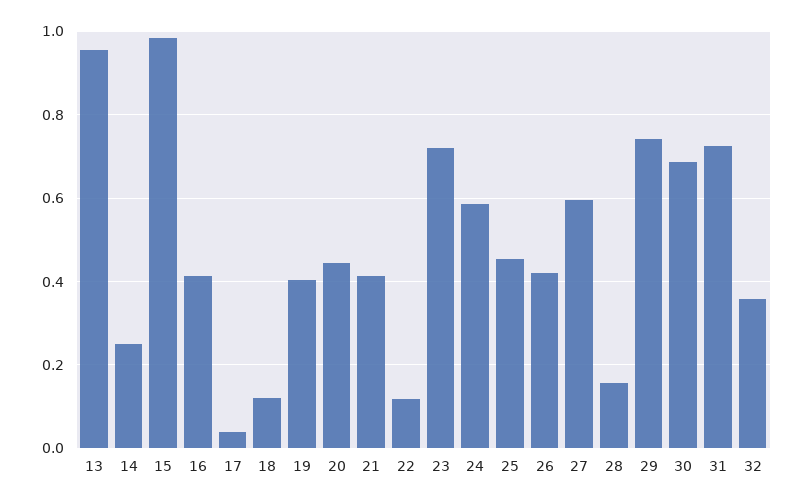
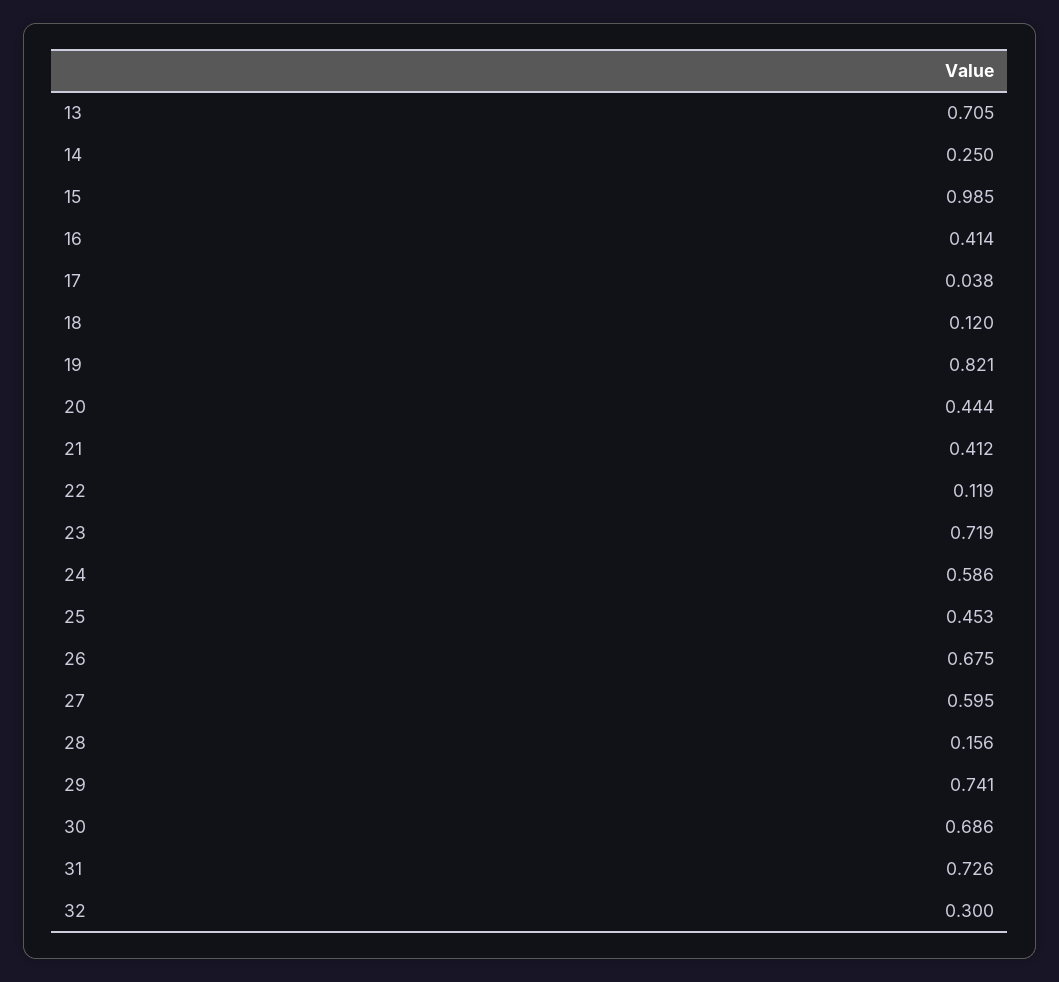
13: 0.96 -> 0.705
19: 0.4 -> 0.821
26: 0.42 -> 0.675
32: 0.36 -> 0.3

